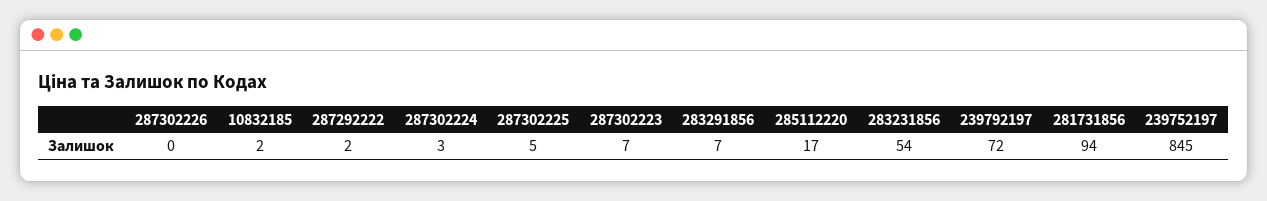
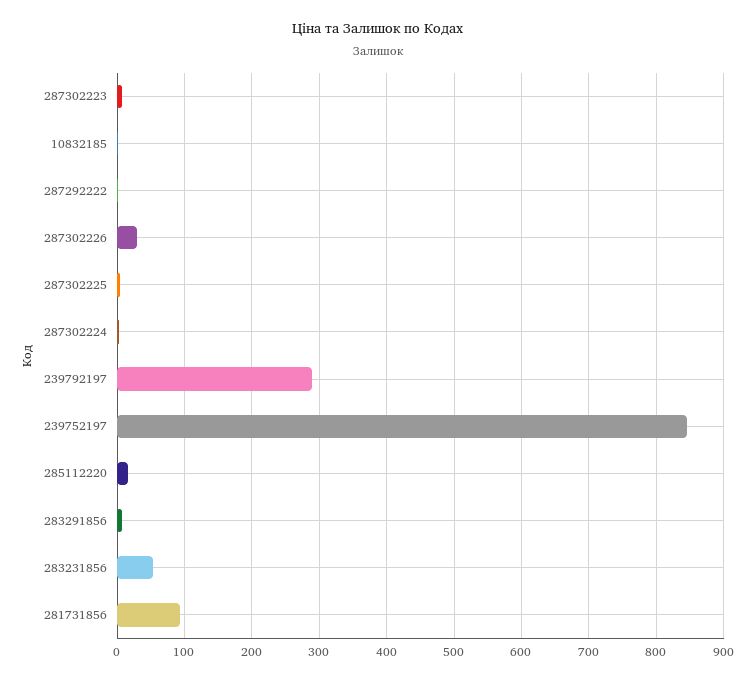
287302226: 0 -> 30
239792197: 72 -> 290

